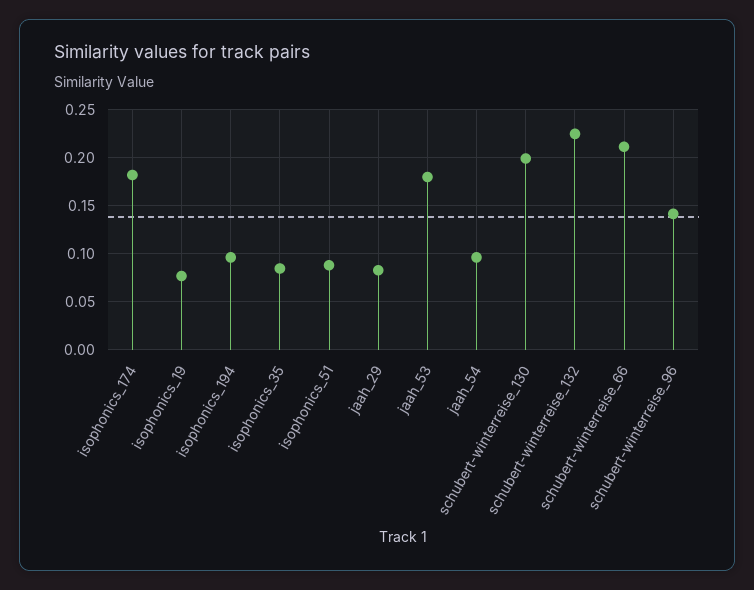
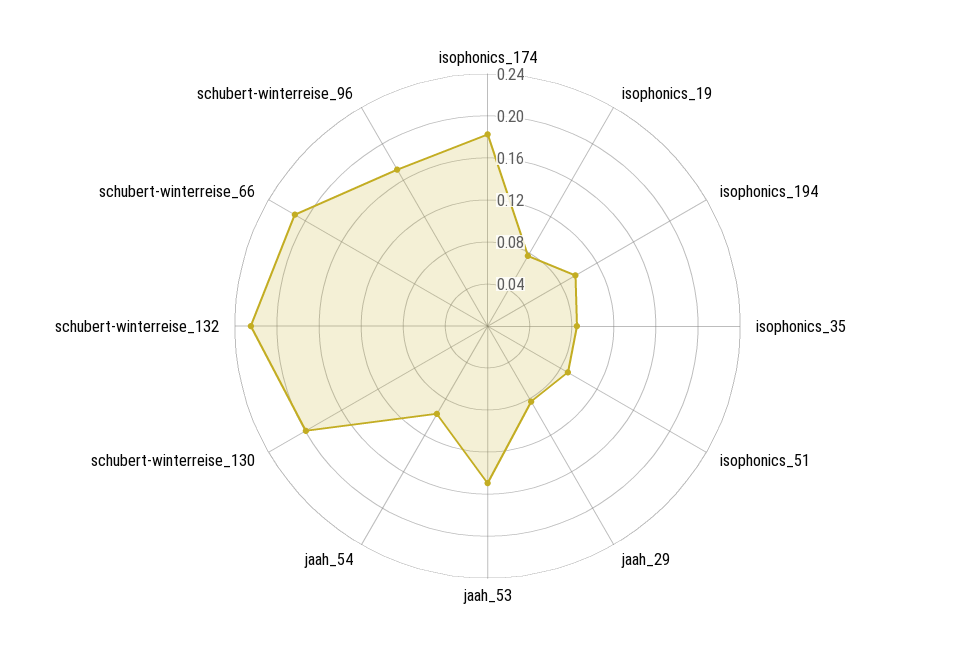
jaah_53: 0.18 -> 0.15
schubert-winterreise_96: 0.14 -> 0.17

